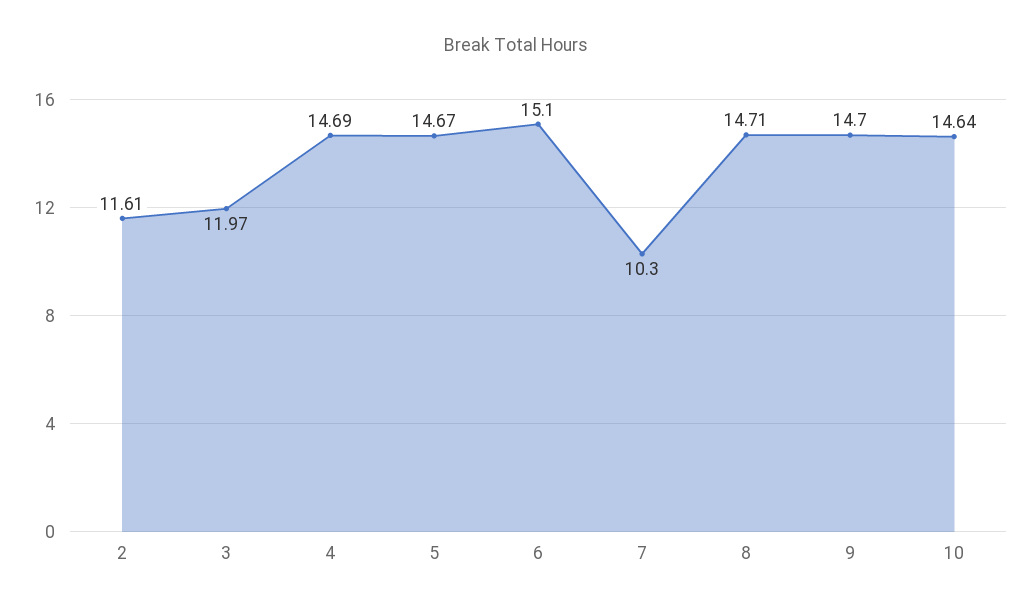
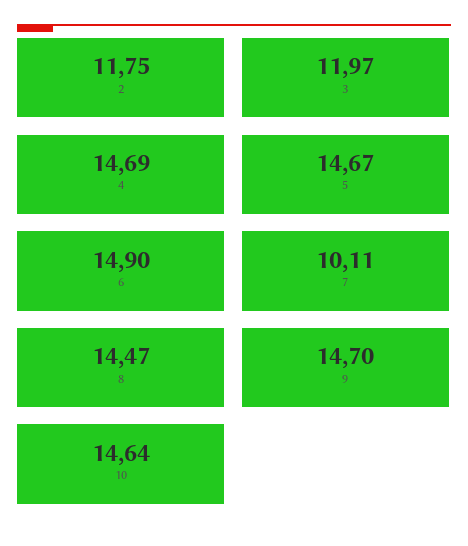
2: 11.61 -> 11.75
6: 15.1 -> 14.9
7: 10.3 -> 10.11
8: 14.71 -> 14.47

